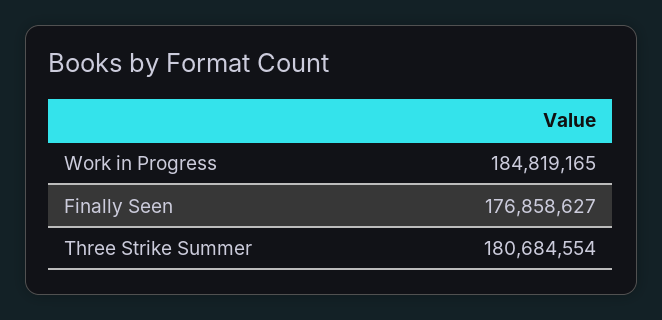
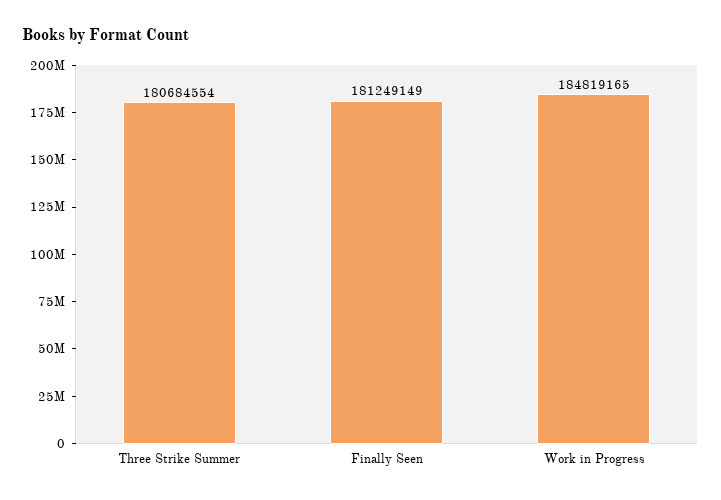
Finally Seen: 176858627 -> 181249149

